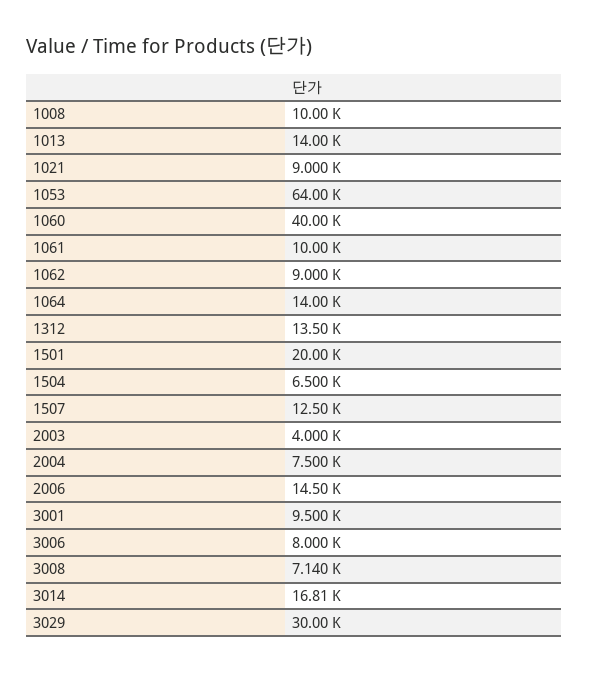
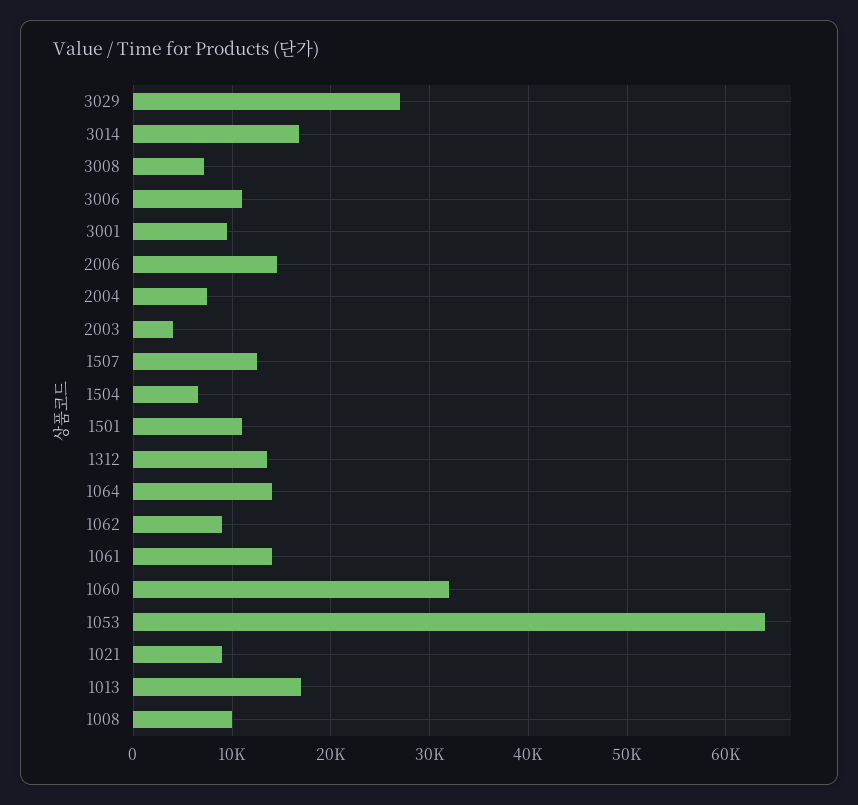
1013: 14000 -> 17000
1060: 40000 -> 32000
1061: 10000 -> 14000
1501: 20000 -> 11000
3006: 8000 -> 11000
3029: 30000 -> 27000

